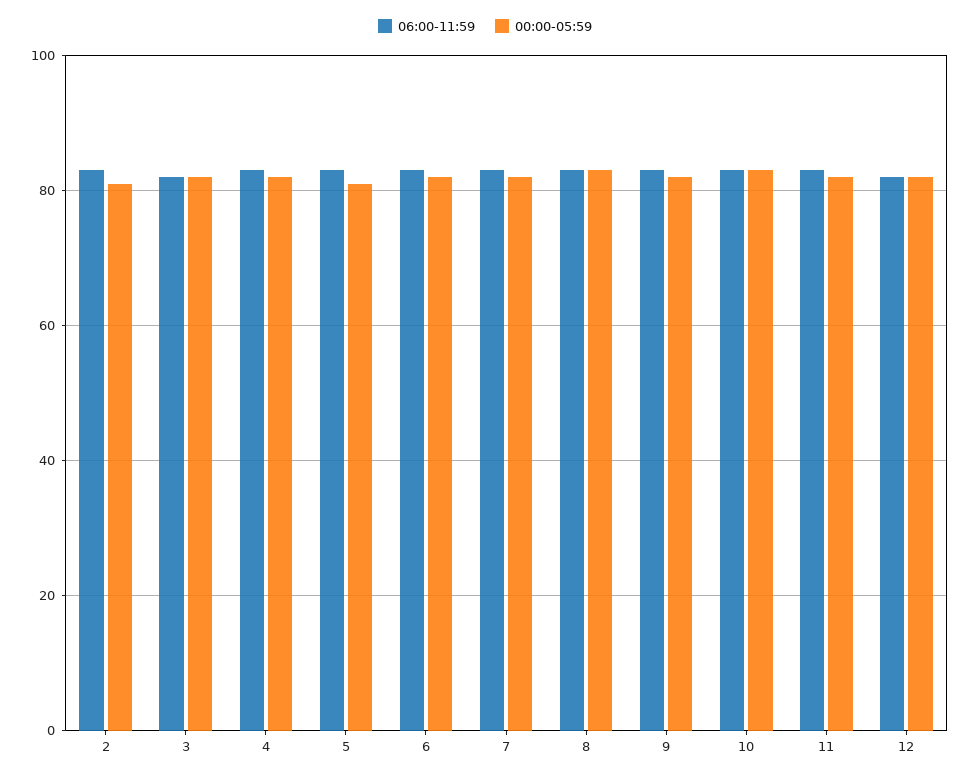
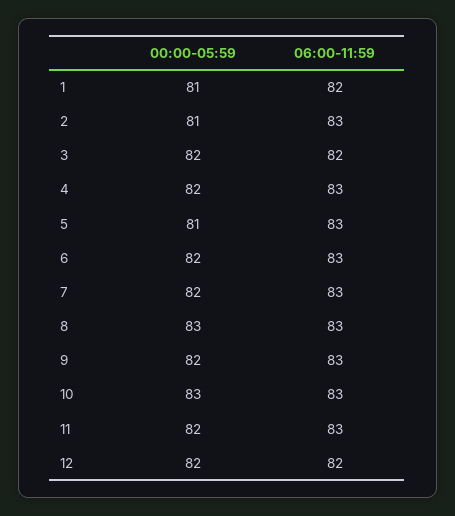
00:00-05:59, 1: none -> 81
06:00-11:59, 1: none -> 82

